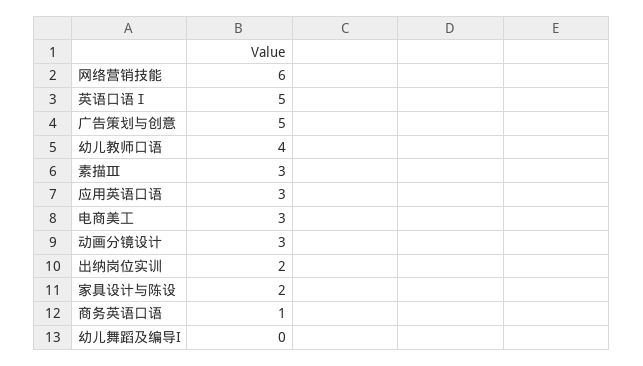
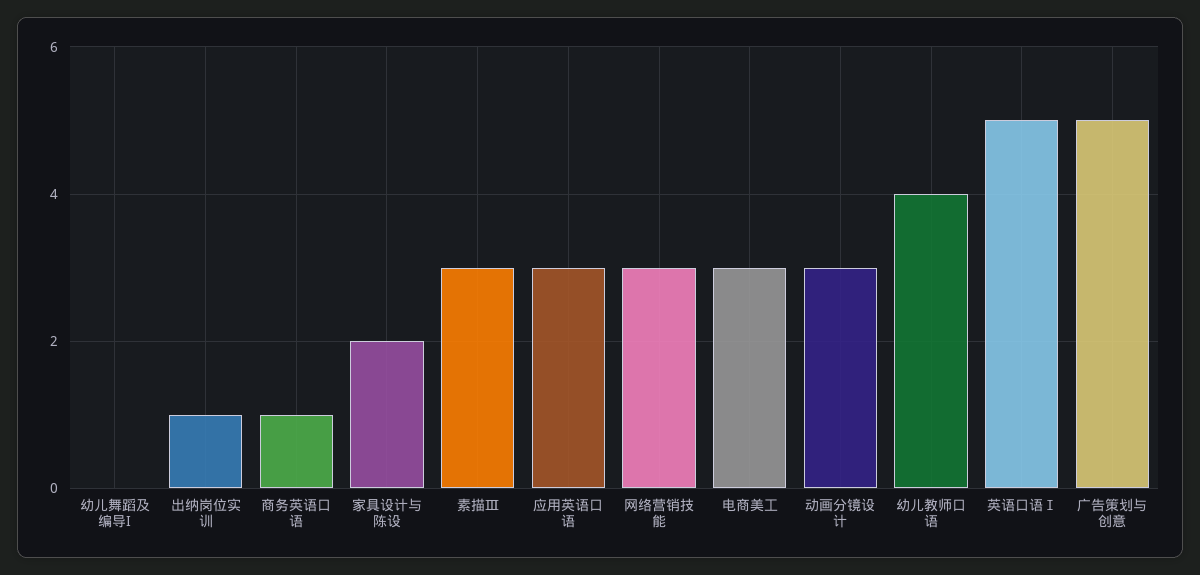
网络营销技能: 6 -> 3
出纳岗位实训: 2 -> 1

